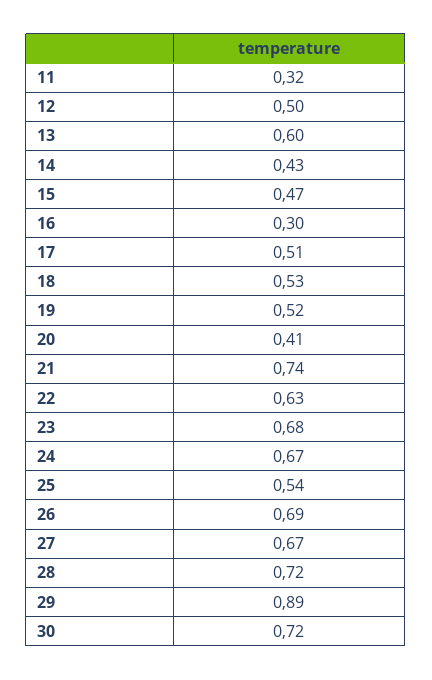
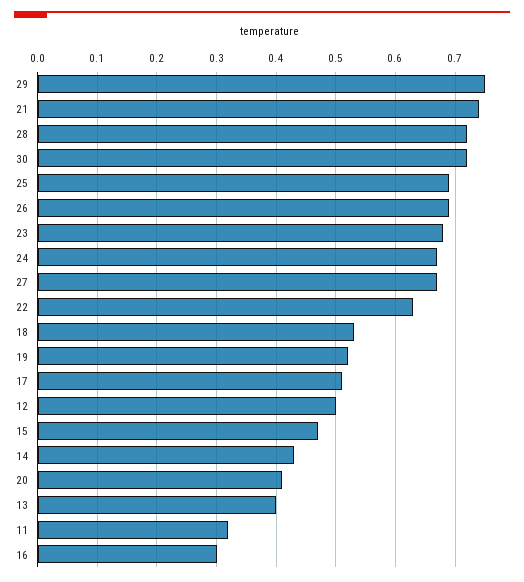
13: 0.6 -> 0.4
25: 0.54 -> 0.7
29: 0.89 -> 0.75

